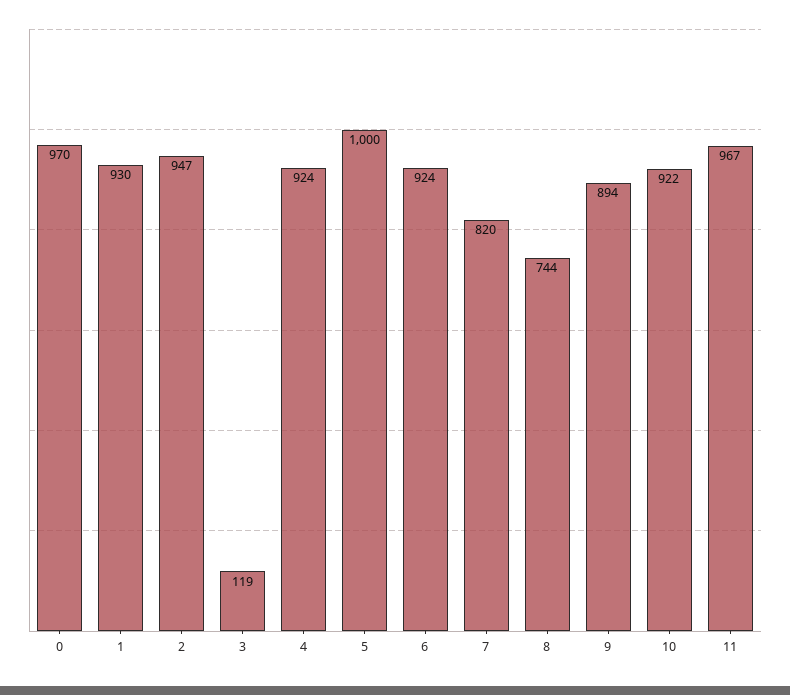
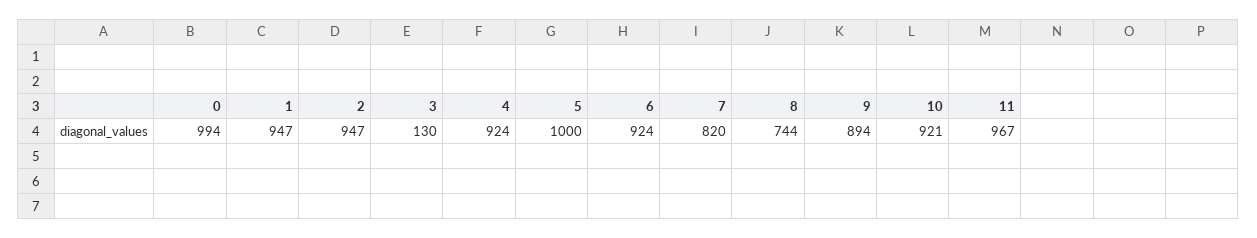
0: 970 -> 994
1: 930 -> 947
3: 119 -> 130
10: 922 -> 921

